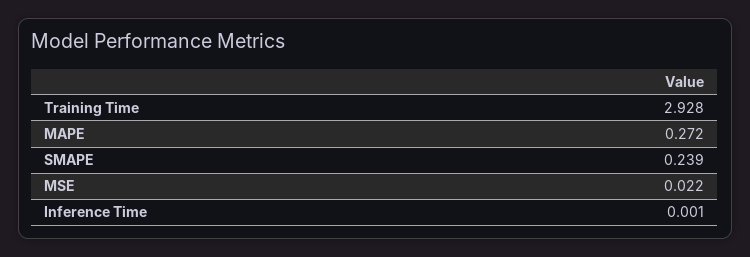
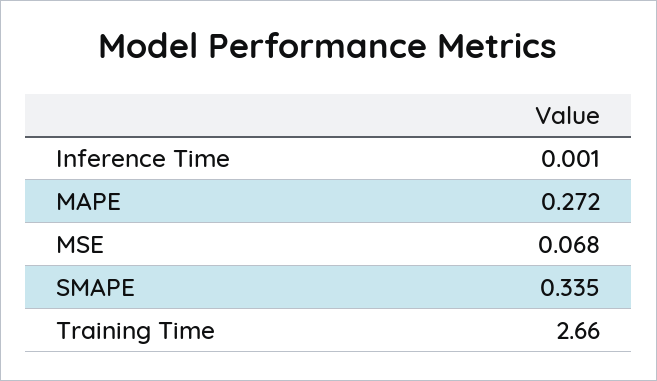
Training Time: 2.928 -> 2.66
SMAPE: 0.239 -> 0.335
MSE: 0.022 -> 0.068

